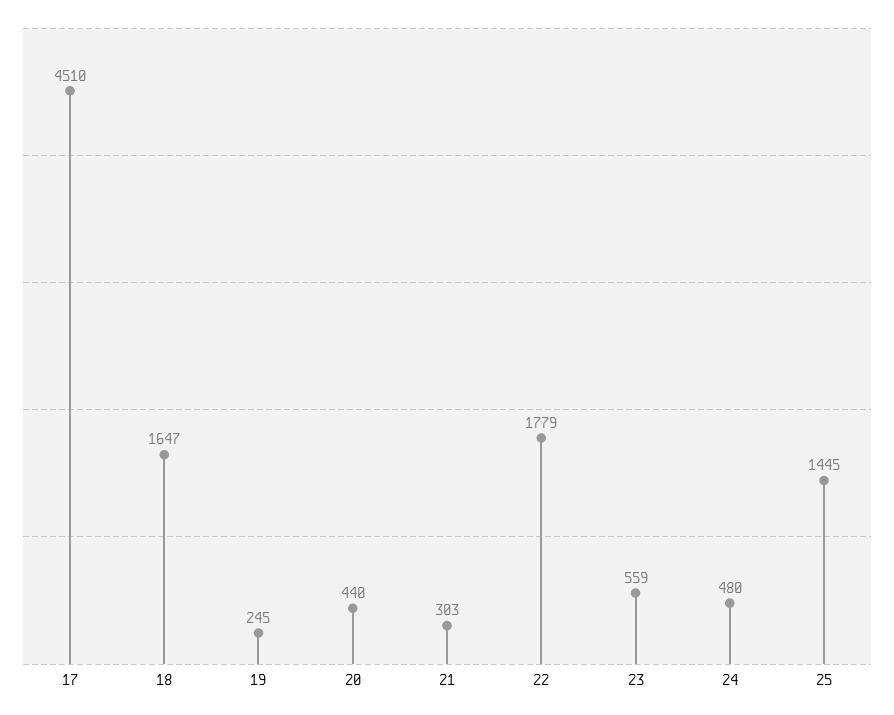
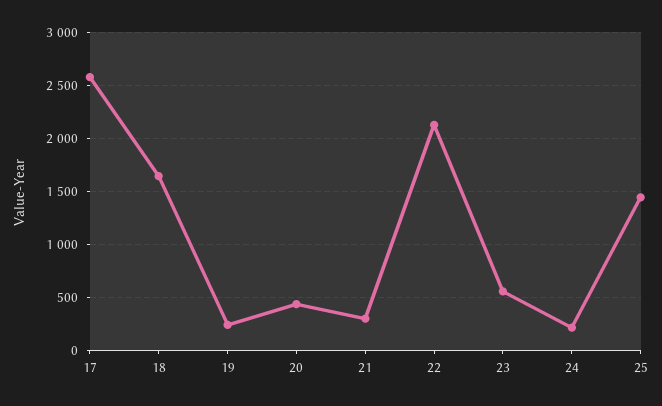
17: 4510 -> 2600
22: 1779 -> 2100
24: 480 -> 200

